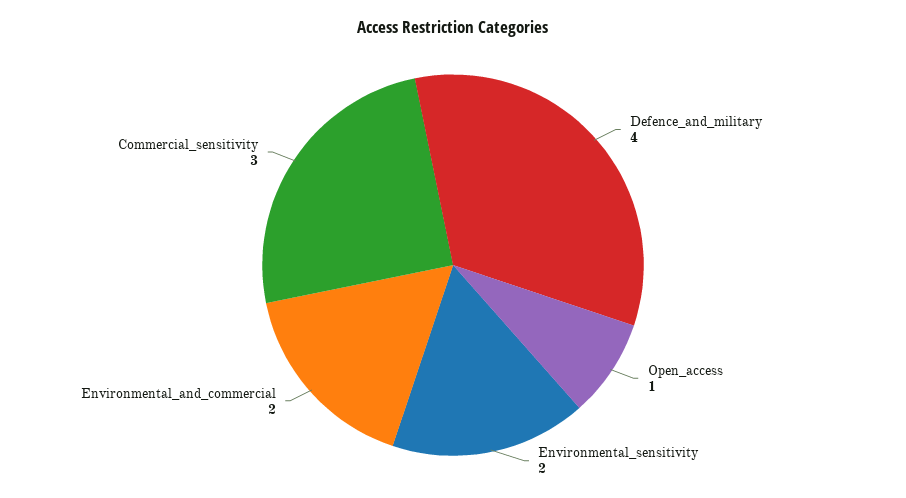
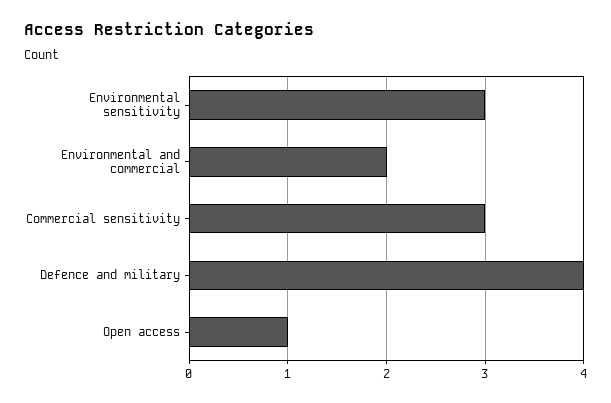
Environmental_sensitivity: 2 -> 3

